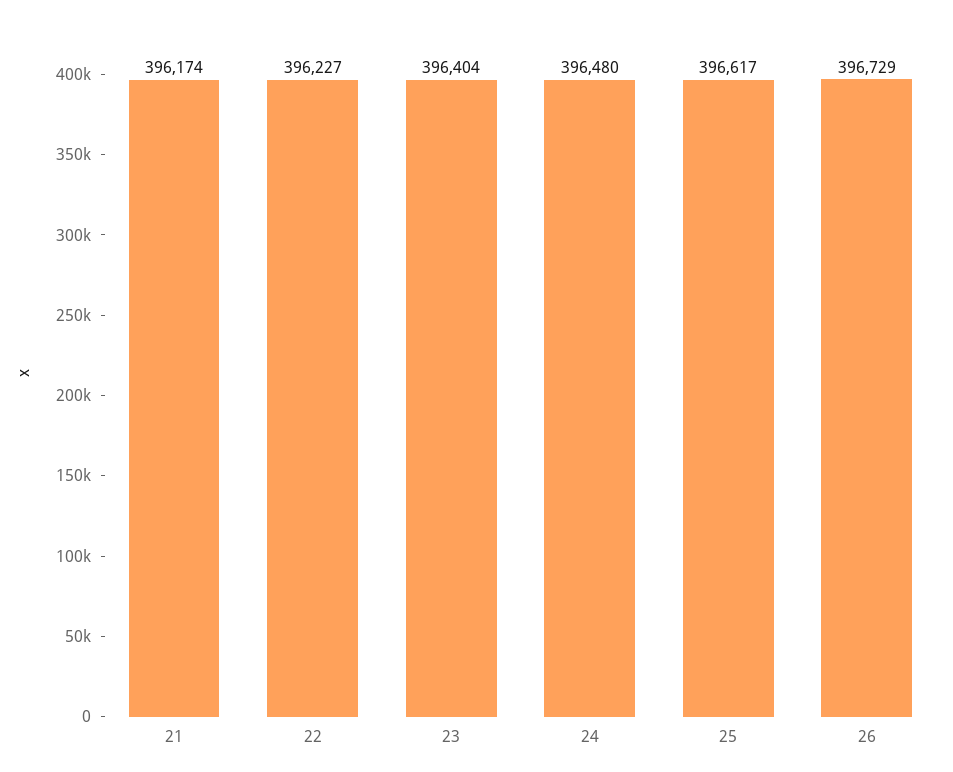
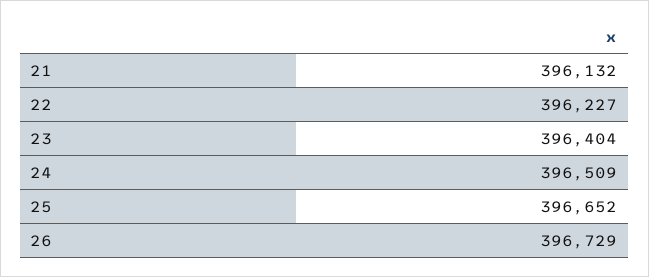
21: 396174 -> 396132
24: 396480 -> 396509
25: 396617 -> 396652

